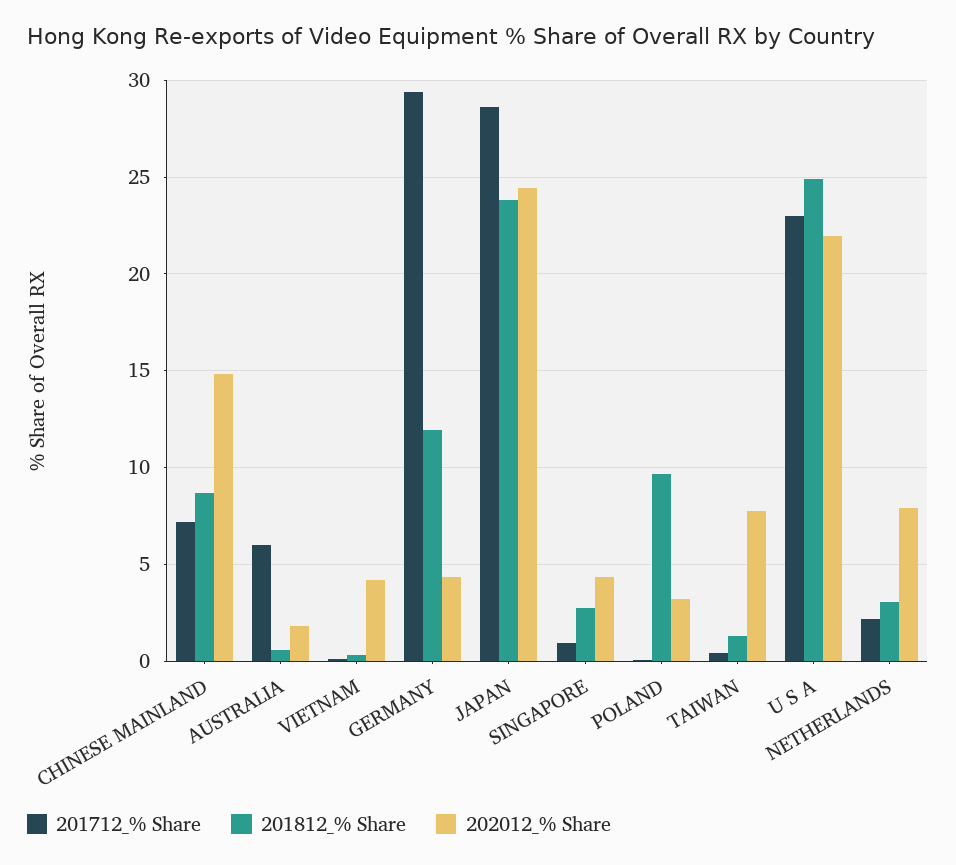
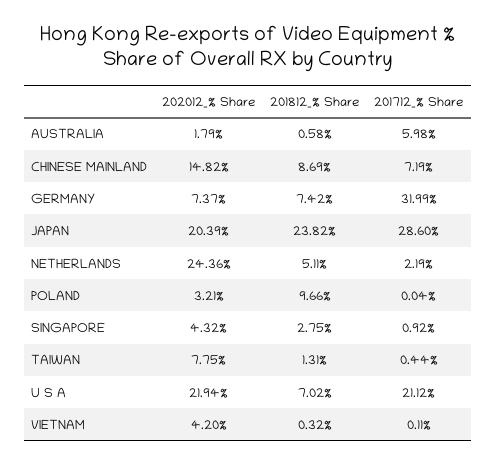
201712_% Share, GERMANY: 29.5 -> 31.99
201812_% Share, GERMANY: 12 -> 7.42
202012_% Share, GERMANY: 4.5 -> 7.37
202012_% Share, JAPAN: 24.5 -> 20.39
201712_% Share, U S A: 23 -> 21.12
201812_% Share, U S A: 25 -> 7.02
201812_% Share, NETHERLANDS: 3 -> 5.11
202012_% Share, NETHERLANDS: 8 -> 24.36

